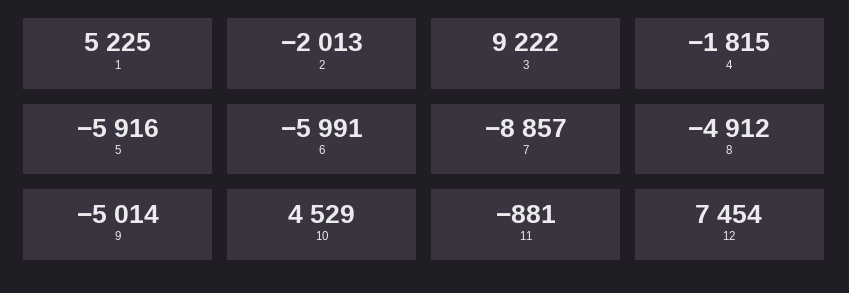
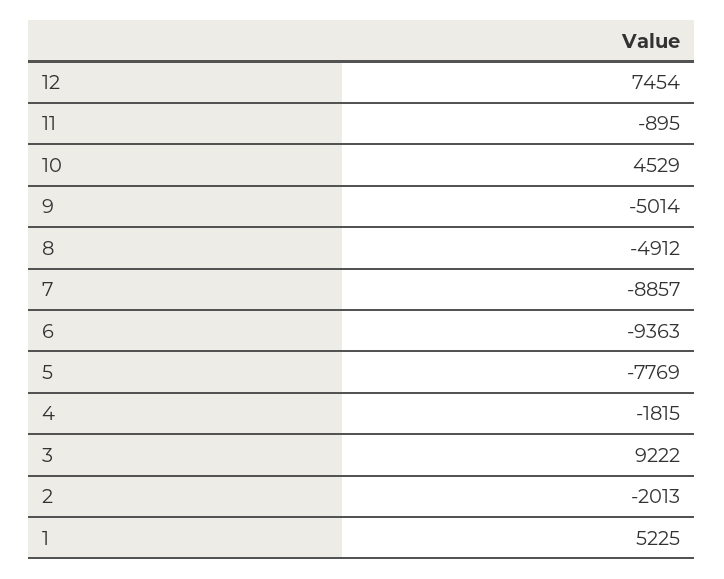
5: -5916 -> -7769
6: -5991 -> -9363
11: -881 -> -895

